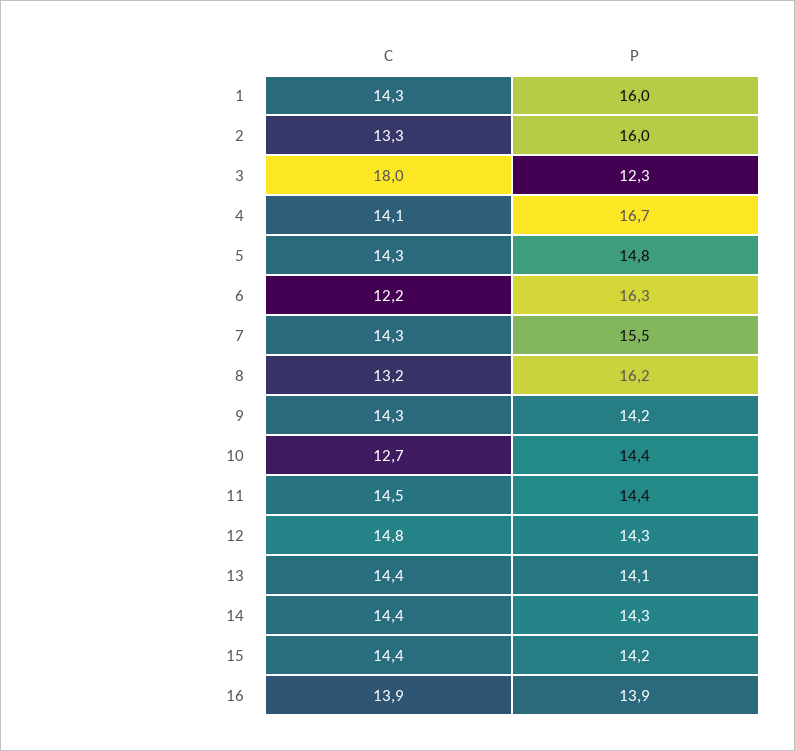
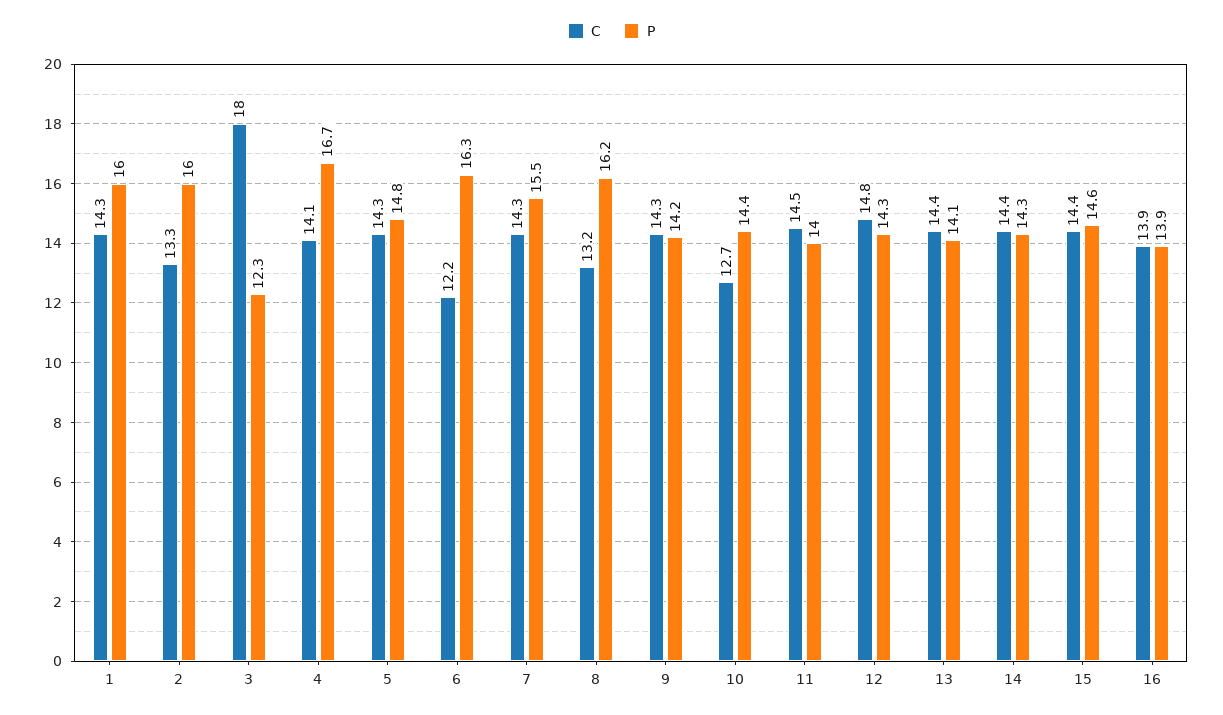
P, 11: 14.4 -> 14
P, 15: 14.2 -> 14.6

